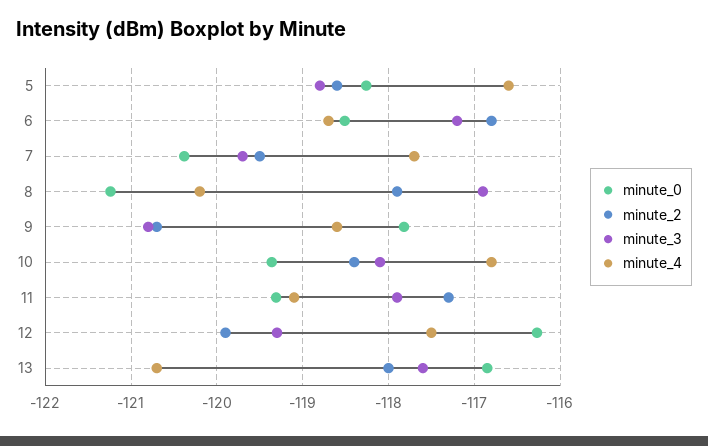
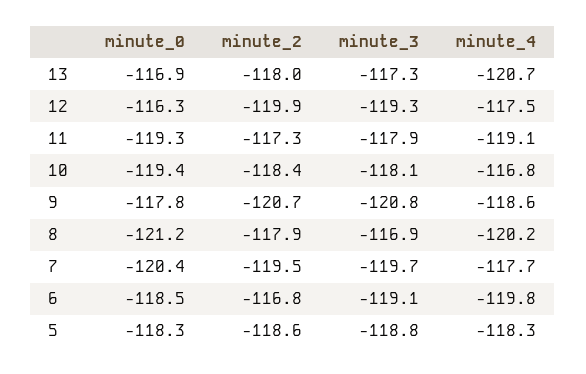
minute_4, 5: -116.6 -> -118.3
minute_3, 6: -117.2 -> -119.1
minute_4, 6: -118.7 -> -119.8
minute_3, 13: -117.6 -> -117.3

